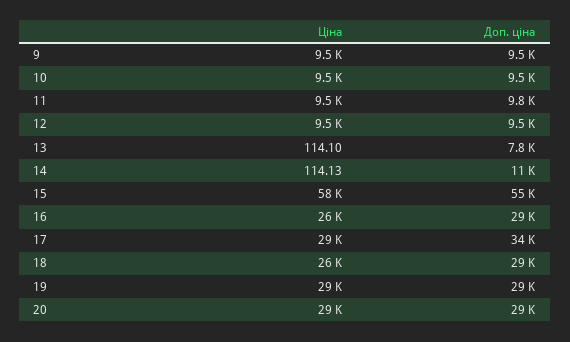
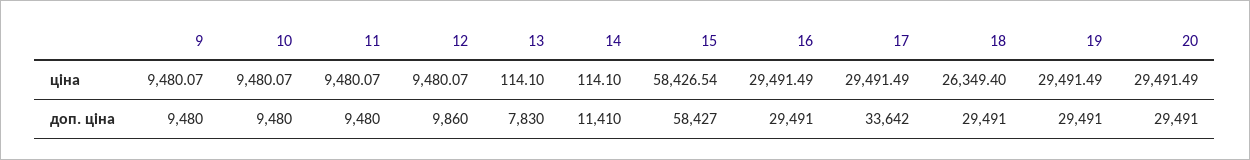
Доп. ціна, 11: 9800 -> 9480
Доп. ціна, 12: 9500 -> 9860
Ціна, 14: 114.13 -> 114.1
Доп. ціна, 15: 55000 -> 58427
Ціна, 16: 26000 -> 29491.49

